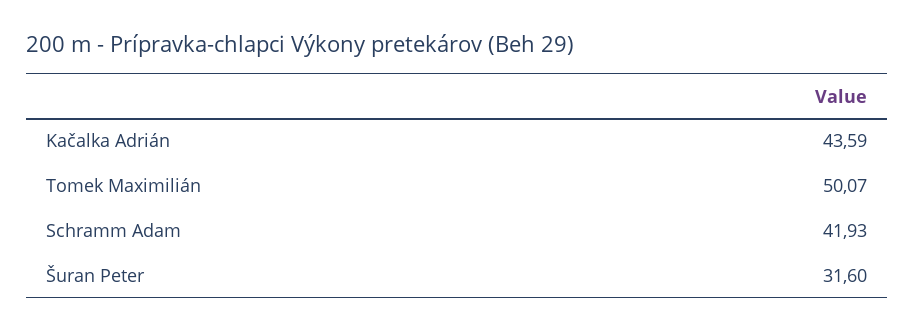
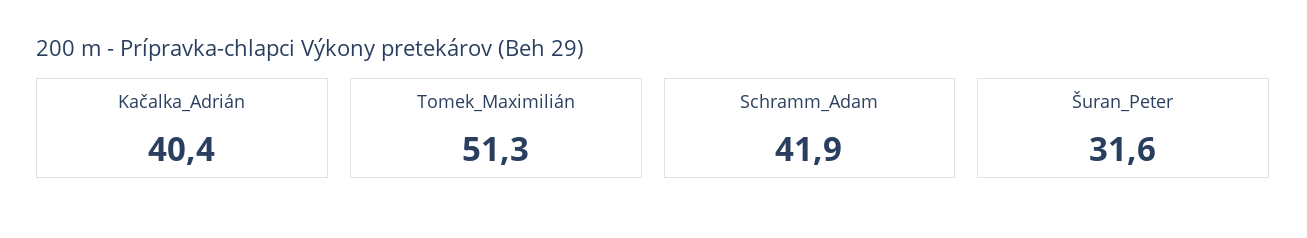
Kačalka Adrián: 43.59 -> 40.4
Tomek Maximilián: 50.07 -> 51.3

